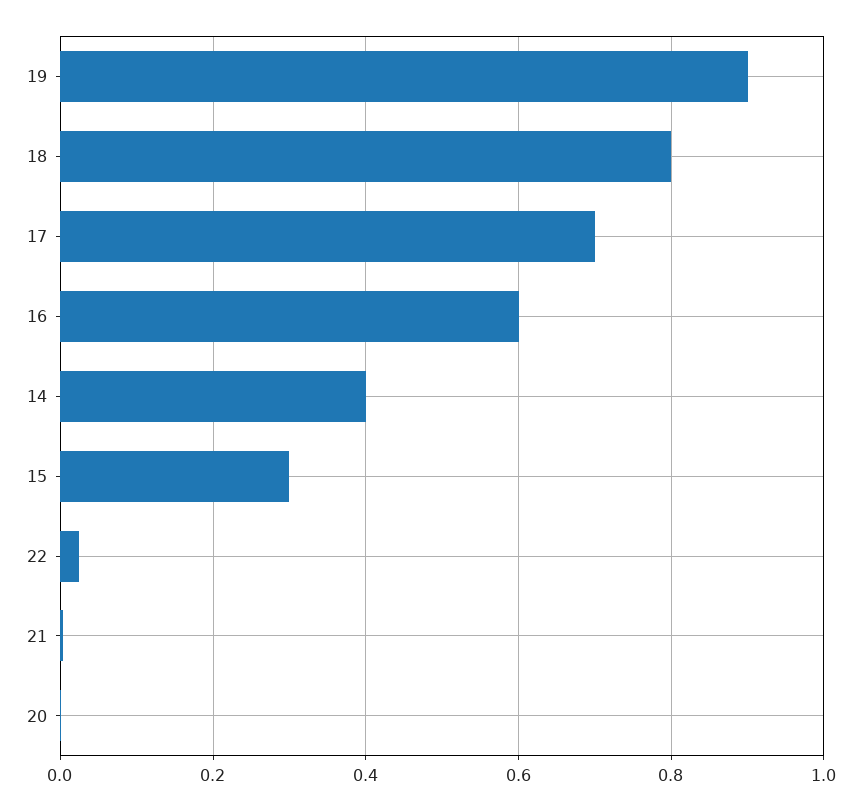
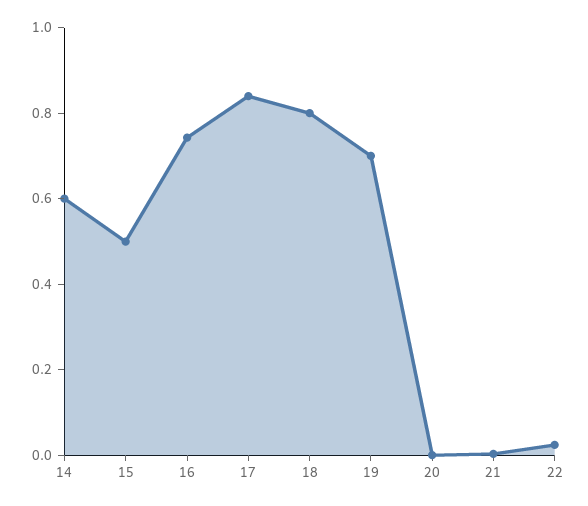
19: 0.9 -> 0.7
17: 0.7 -> 0.85
16: 0.6 -> 0.75
14: 0.4 -> 0.6
15: 0.3 -> 0.5

